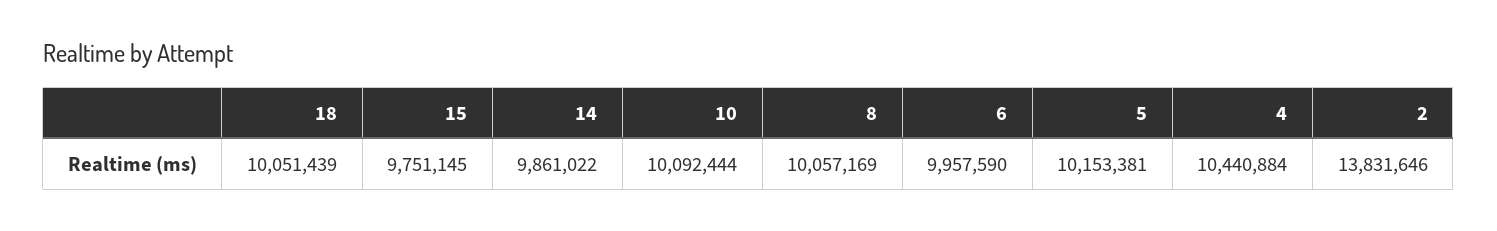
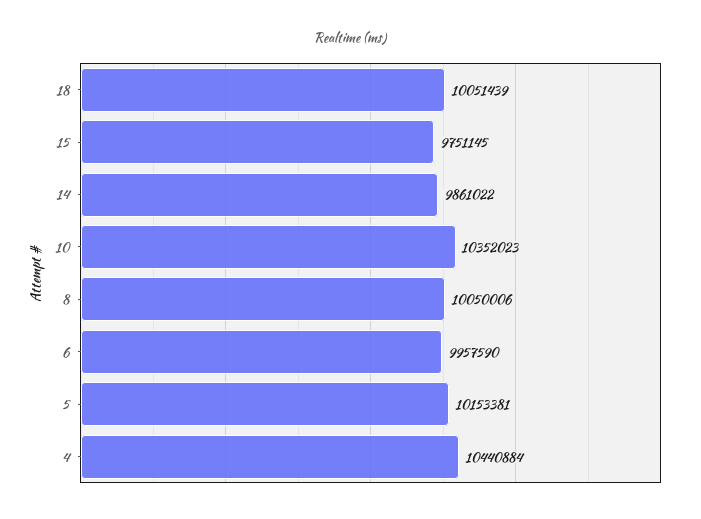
10: 10092444 -> 10352023
8: 10057169 -> 10050006
2: 13831646 -> none

